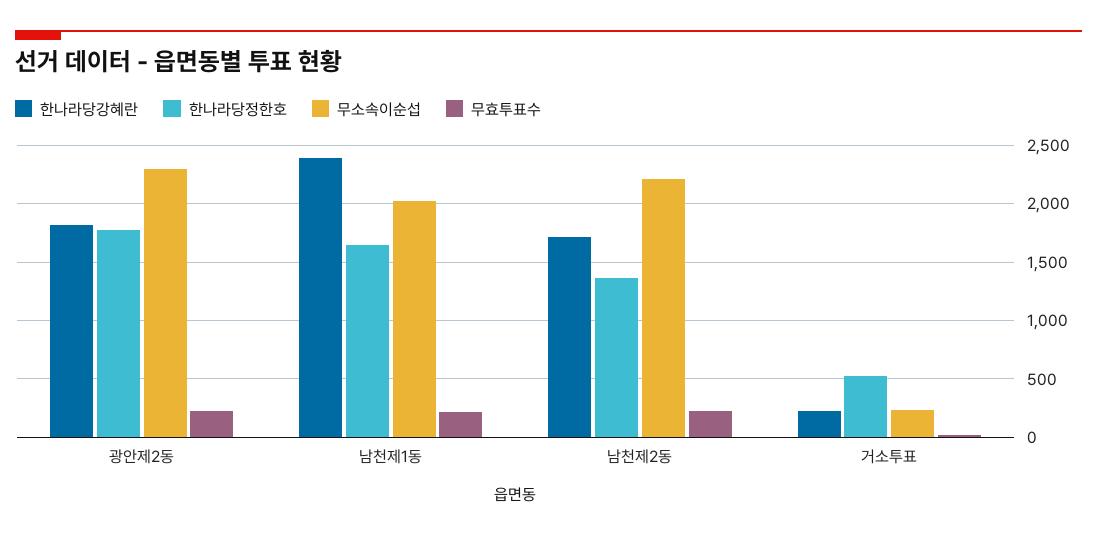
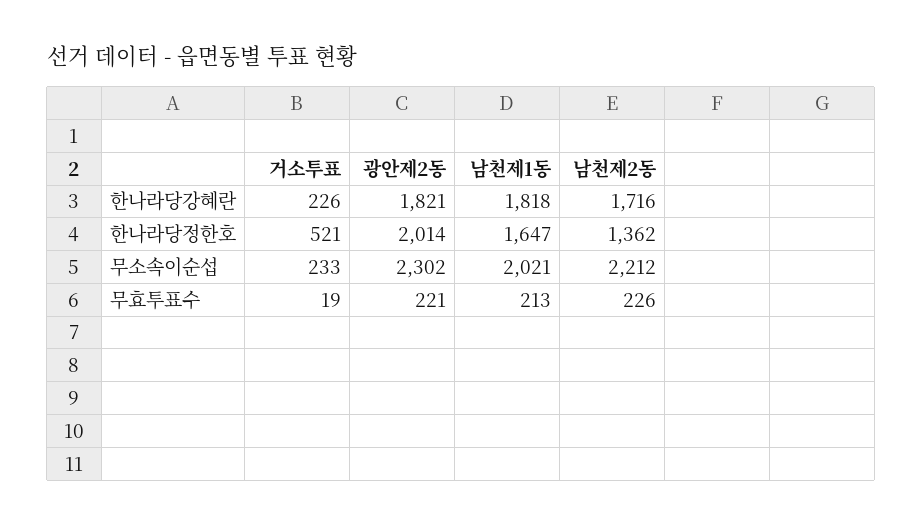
한나라당정한호, 광안제2동: 1800 -> 2014
한나라당강혜란, 남천제1동: 2400 -> 1818

